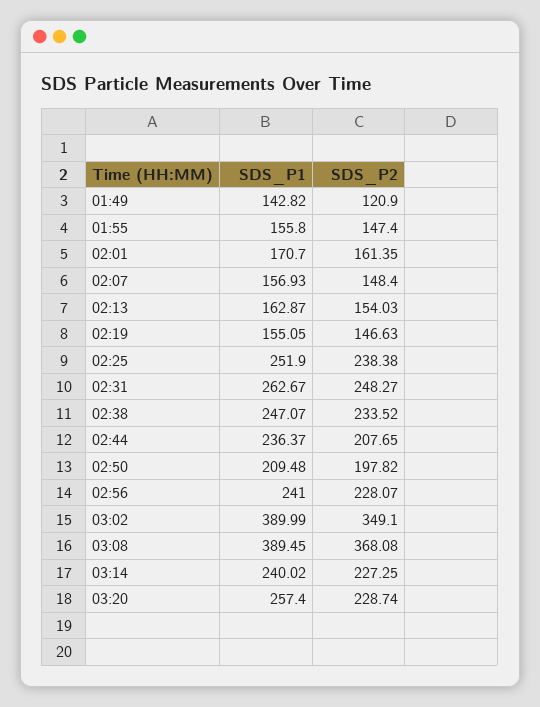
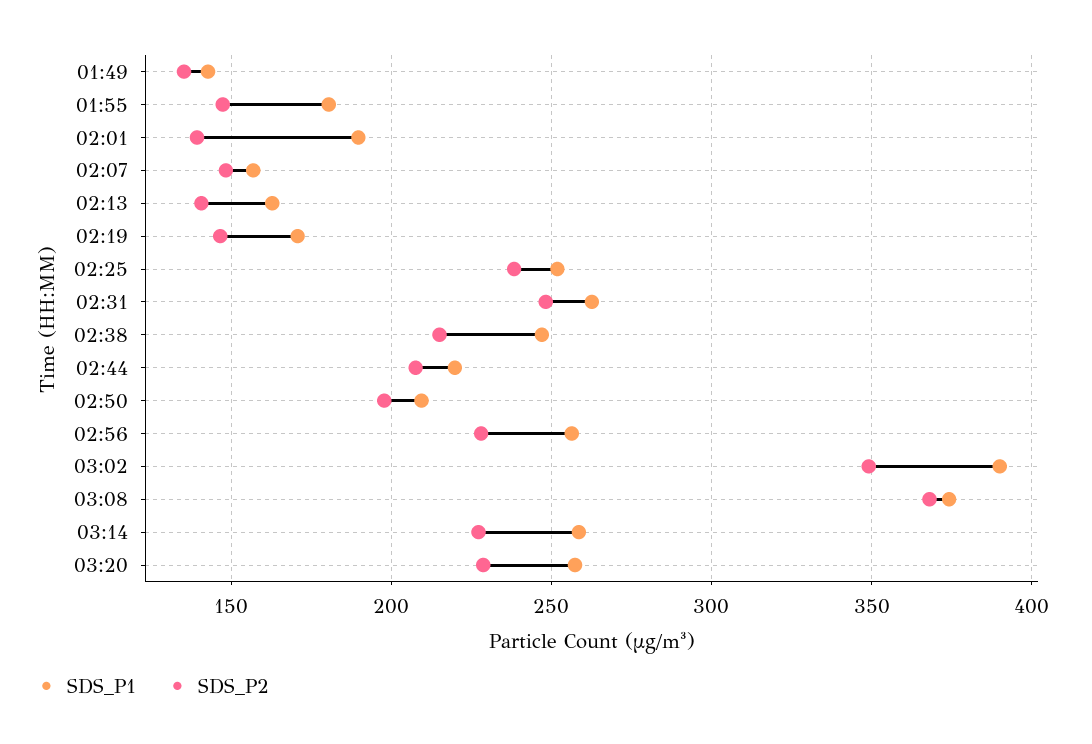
SDS_P2, 01:49: 120.9 -> 135
SDS_P1, 01:55: 155.8 -> 180
SDS_P1, 02:01: 170.7 -> 190
SDS_P2, 02:01: 161.35 -> 140
SDS_P2, 02:13: 154.03 -> 140
SDS_P1, 02:19: 155.05 -> 170
SDS_P2, 02:38: 233.52 -> 215
SDS_P1, 02:44: 236.37 -> 220
SDS_P1, 02:56: 241 -> 255
SDS_P1, 03:08: 389.45 -> 375
SDS_P1, 03:14: 240.02 -> 260

